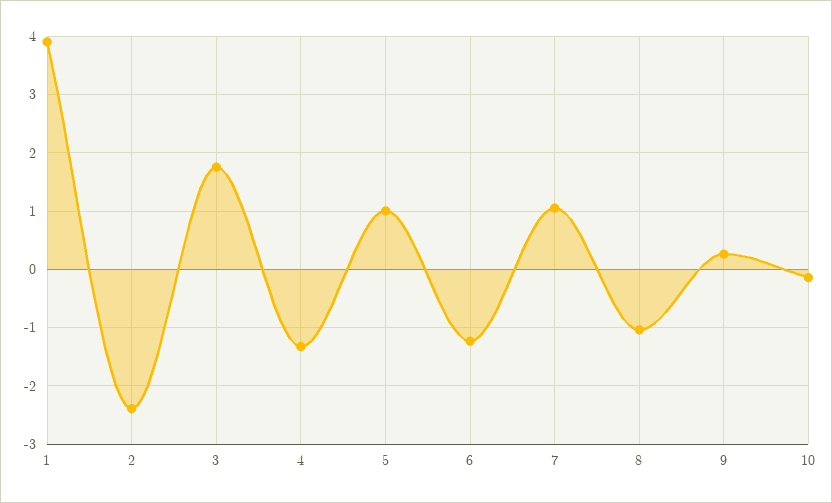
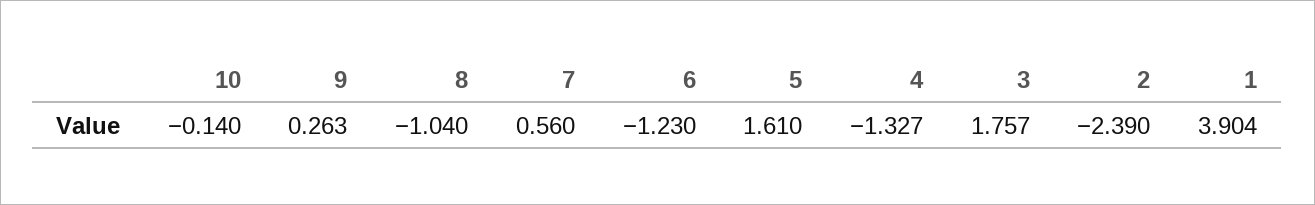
5: 1 -> 1.61
7: 1 -> 0.56

